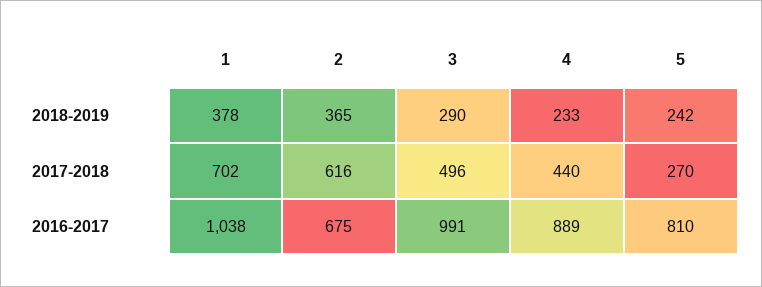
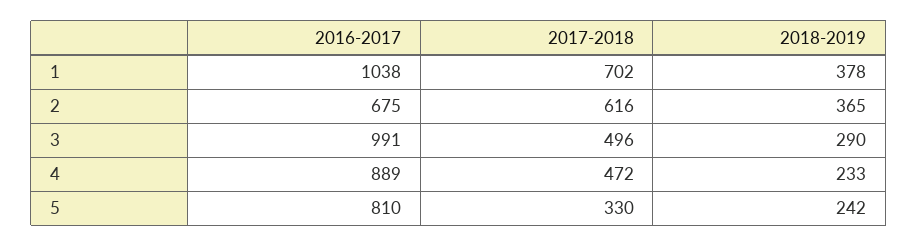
4, 2017-2018: 440 -> 472
5, 2017-2018: 270 -> 330

